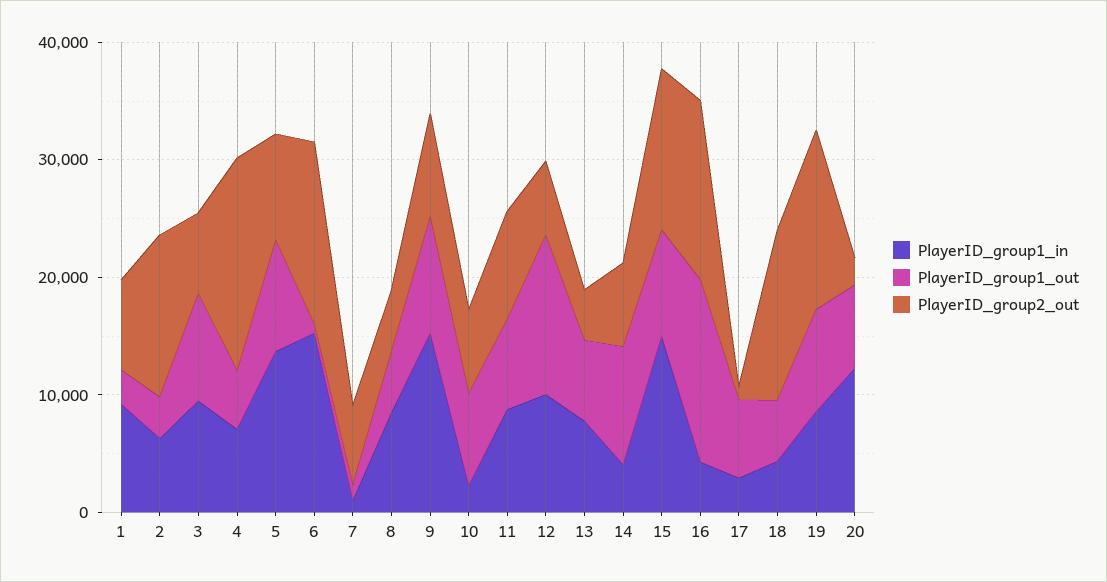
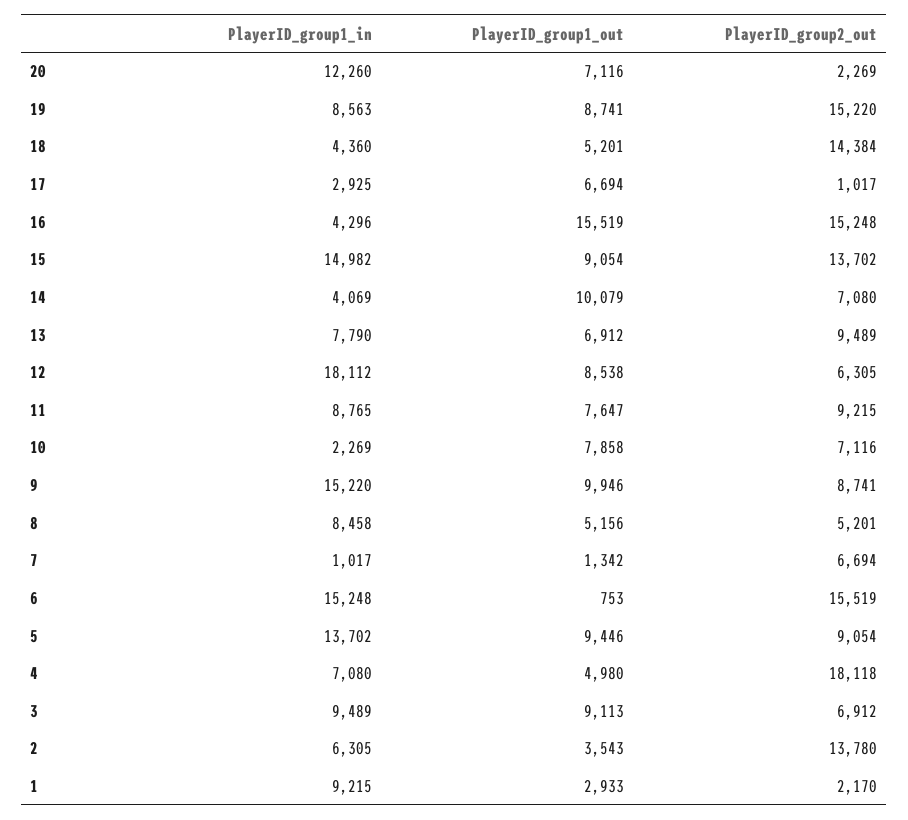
PlayerID_group2_out, 1: 8000 -> 2170
PlayerID_group1_in, 12: 10000 -> 18112
PlayerID_group1_out, 12: 14000 -> 8538
PlayerID_group2_out, 13: 4000 -> 9489

